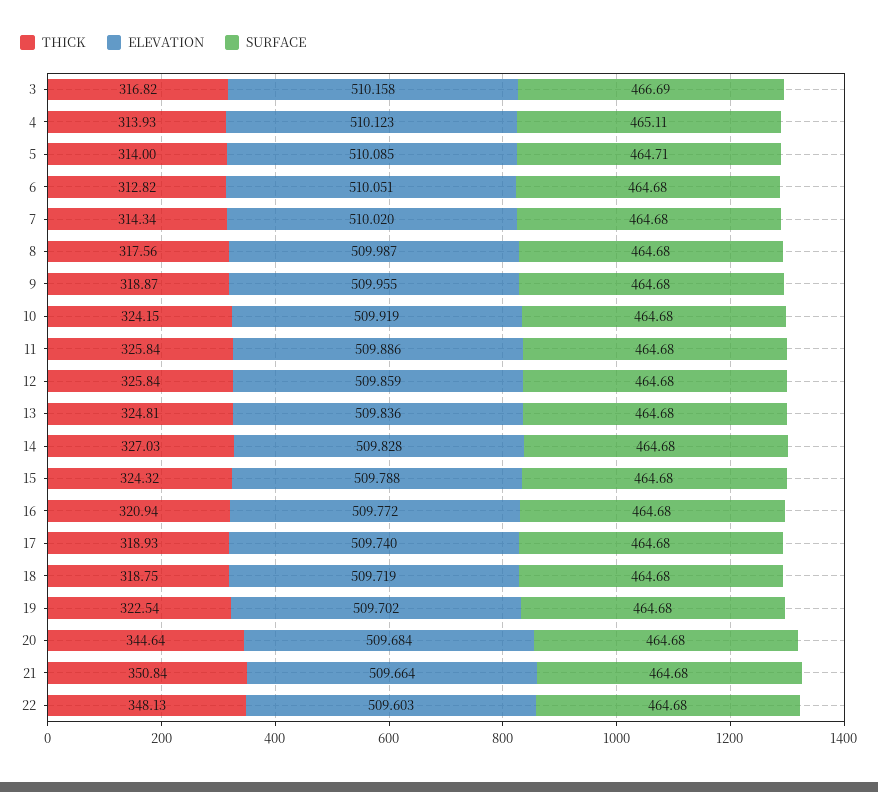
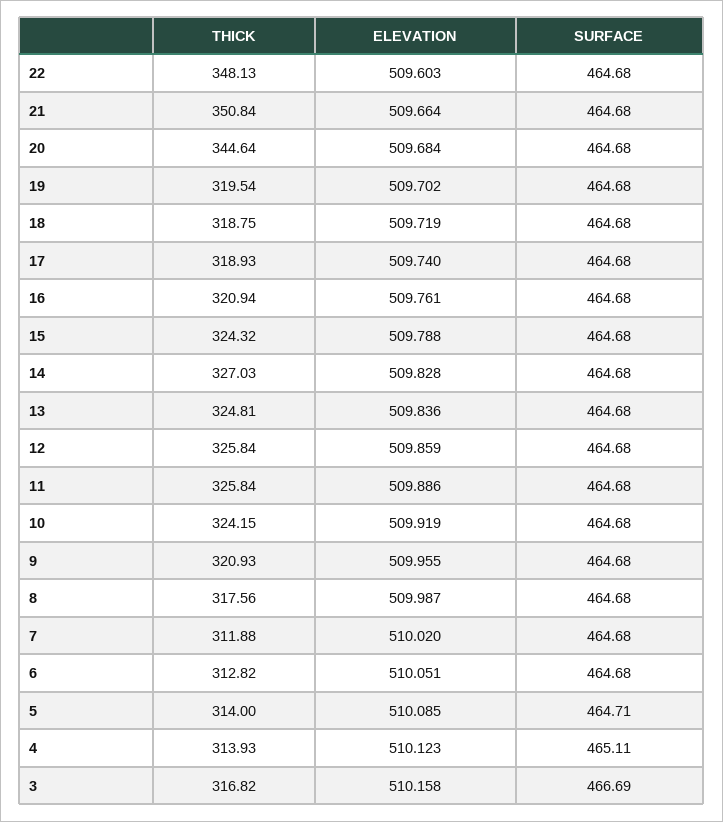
THICK, 7: 314.34 -> 311.88
THICK, 9: 318.87 -> 320.93
ELEVATION, 16: 509.772 -> 509.761
THICK, 19: 322.54 -> 319.54

